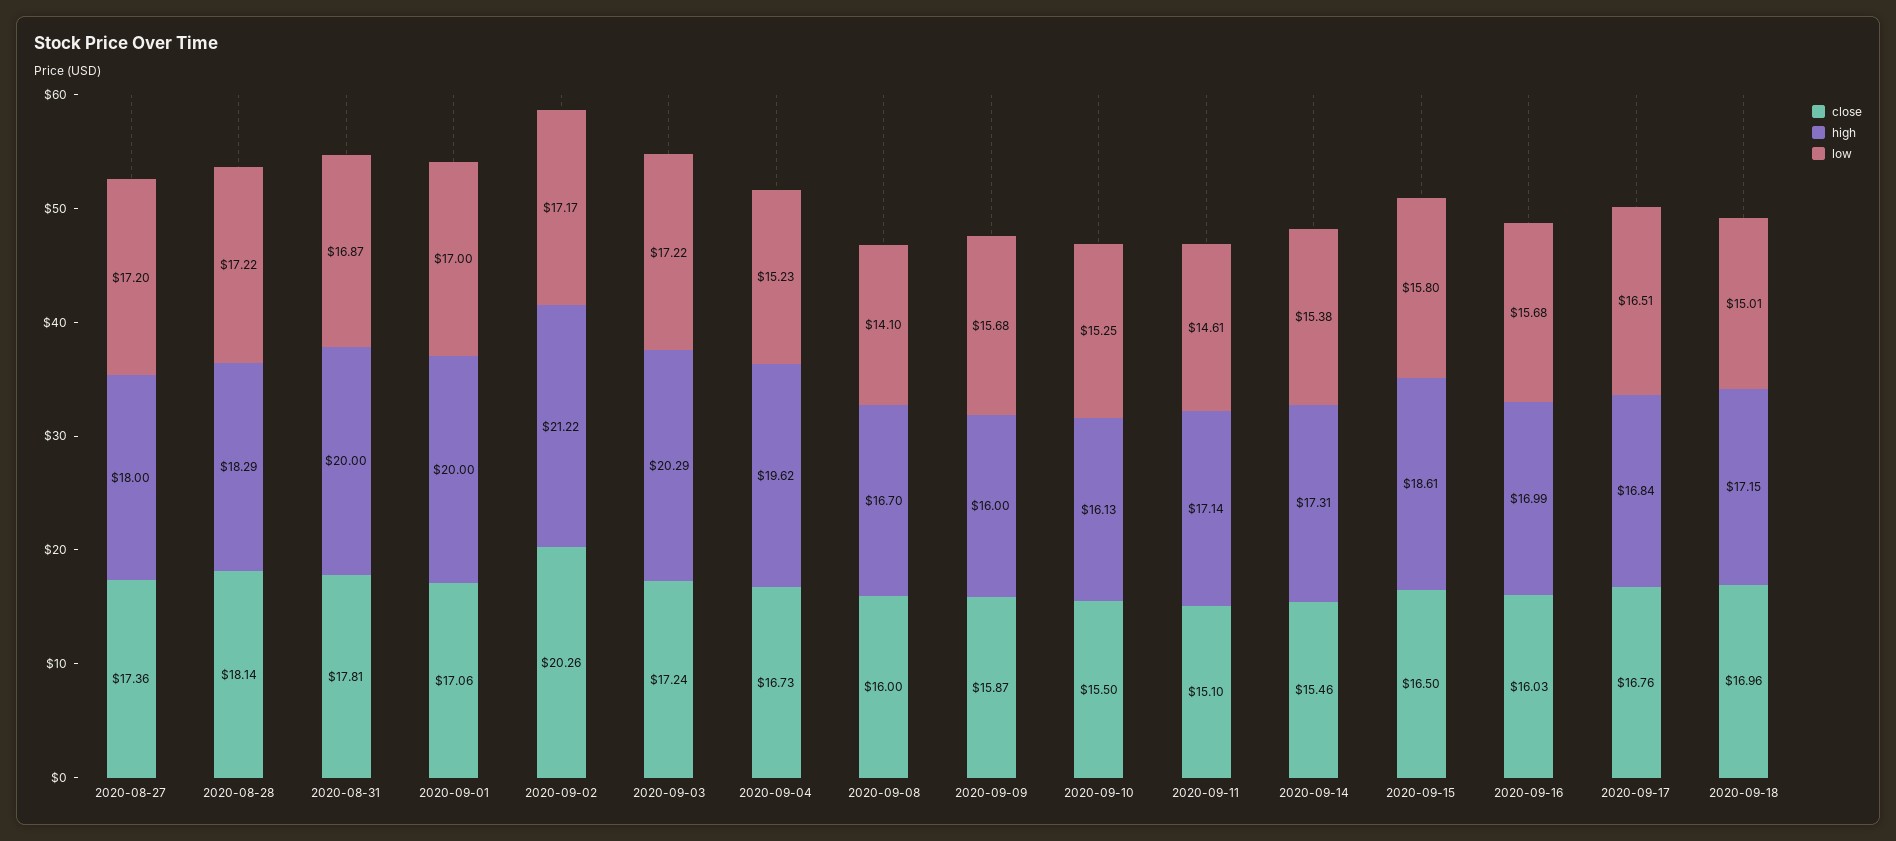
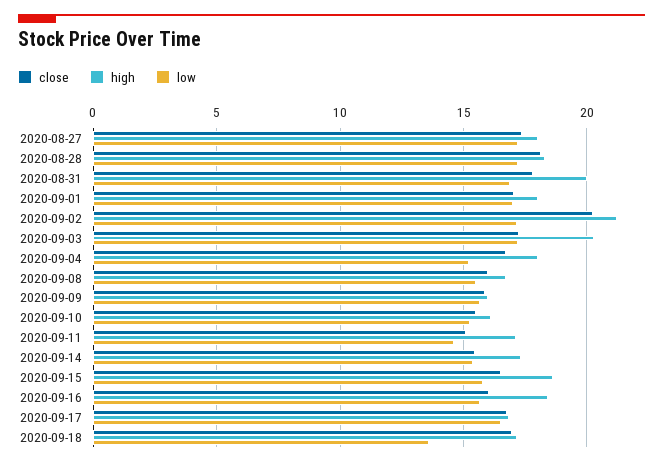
high, 2020-09-01: 20 -> 18
high, 2020-09-04: 19.62 -> 18
low, 2020-09-08: 14.1 -> 15.5
high, 2020-09-16: 16.99 -> 18.5
low, 2020-09-18: 15.01 -> 13.5

